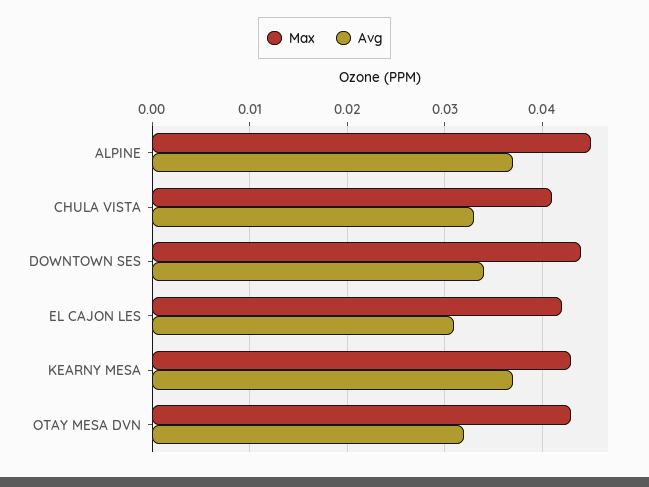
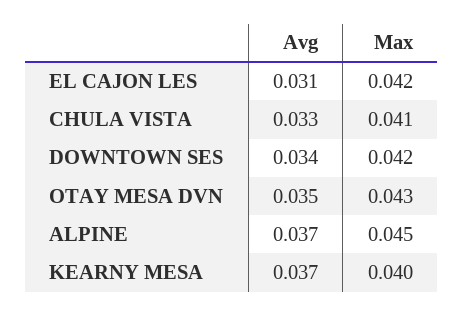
Max, DOWNTOWN SES: 0.044 -> 0.042
Max, KEARNY MESA: 0.043 -> 0.04
Avg, OTAY MESA DVN: 0.032 -> 0.035

